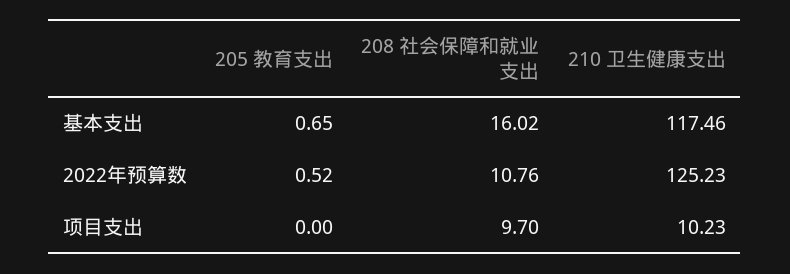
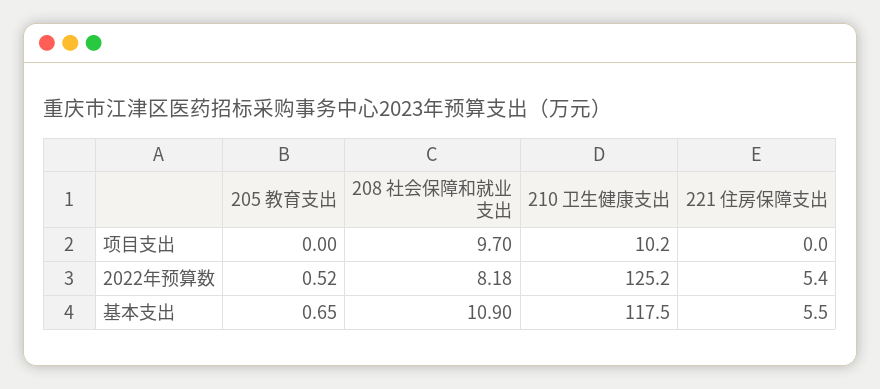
208 社会保障和就业支出, 基本支出: 16.02 -> 10.9
208 社会保障和就业支出, 2022年预算数: 10.76 -> 8.18
221 住房保障支出, 项目支出: none -> 0
221 住房保障支出, 2022年预算数: none -> 5.4
221 住房保障支出, 基本支出: none -> 5.5

